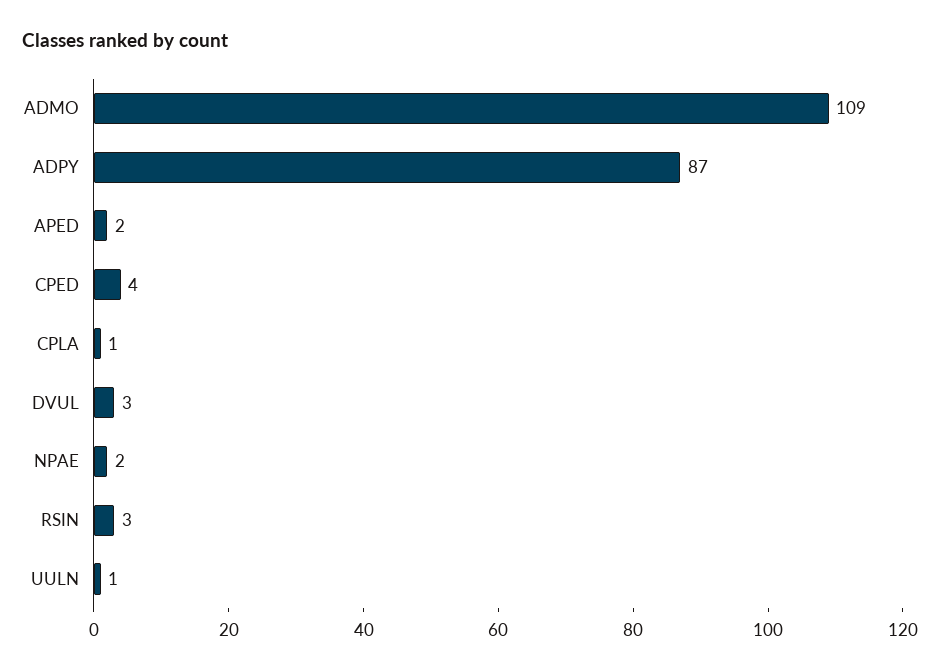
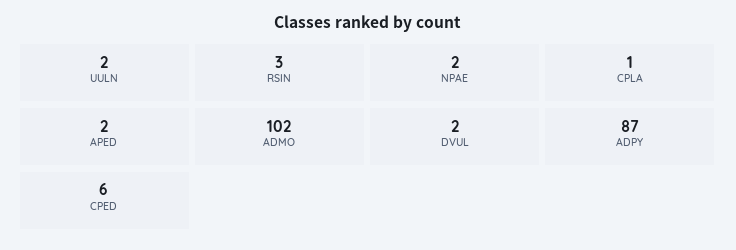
ADMO: 109 -> 102
CPED: 4 -> 6
DVUL: 3 -> 2
UULN: 1 -> 2

